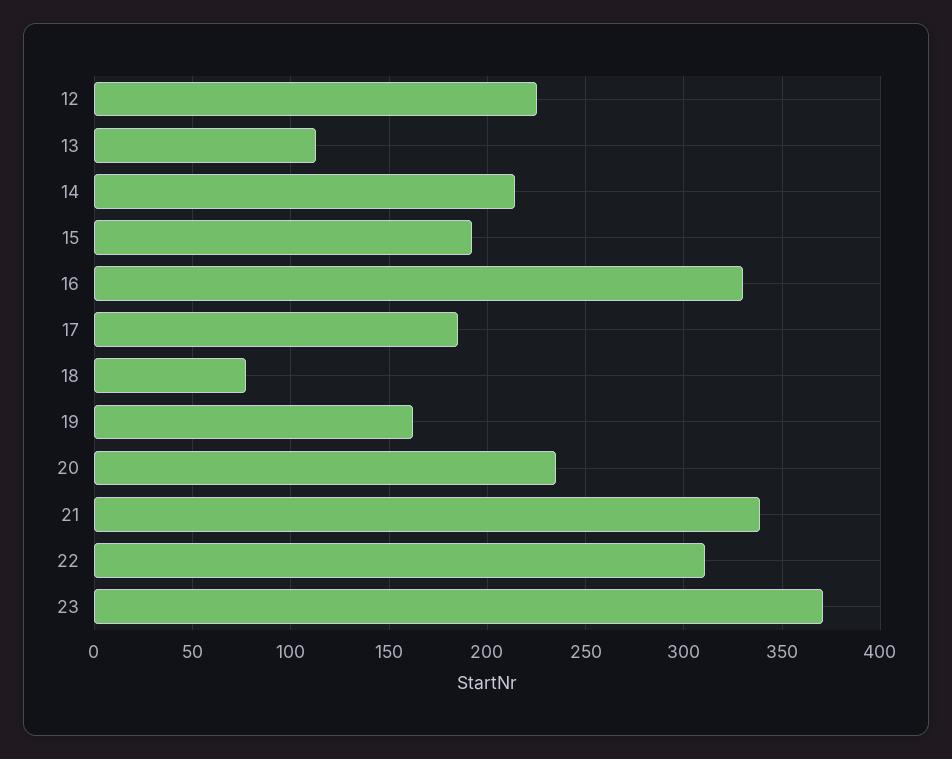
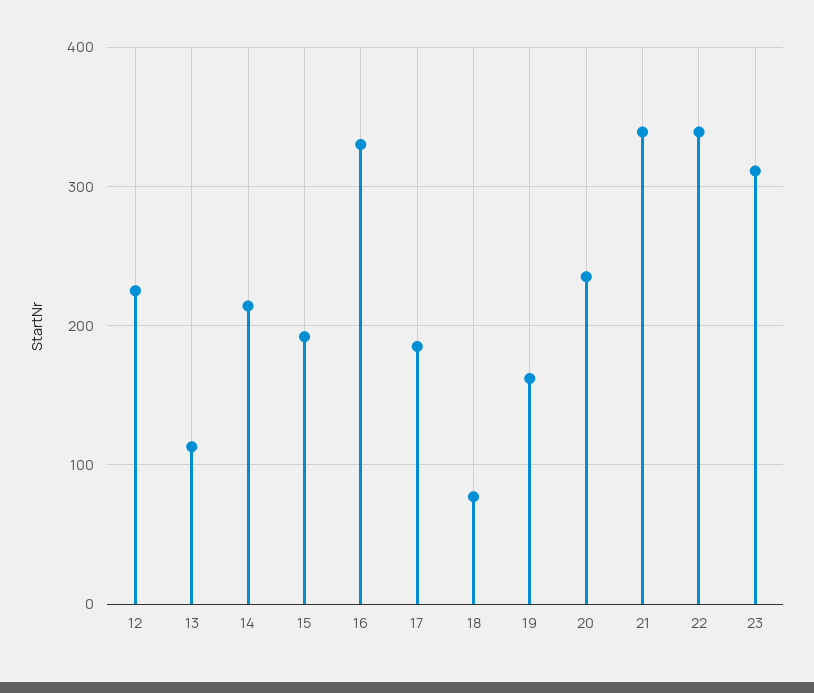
22: 310 -> 340
23: 370 -> 310

